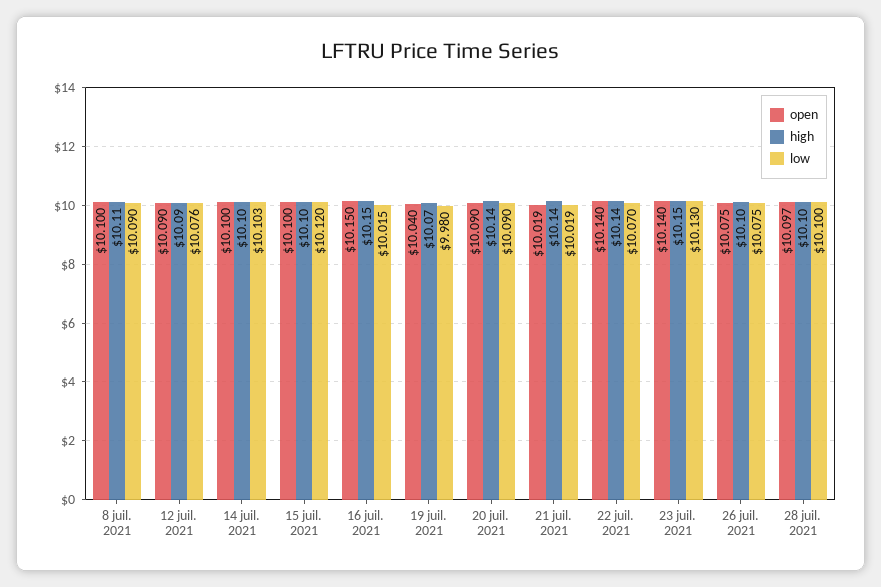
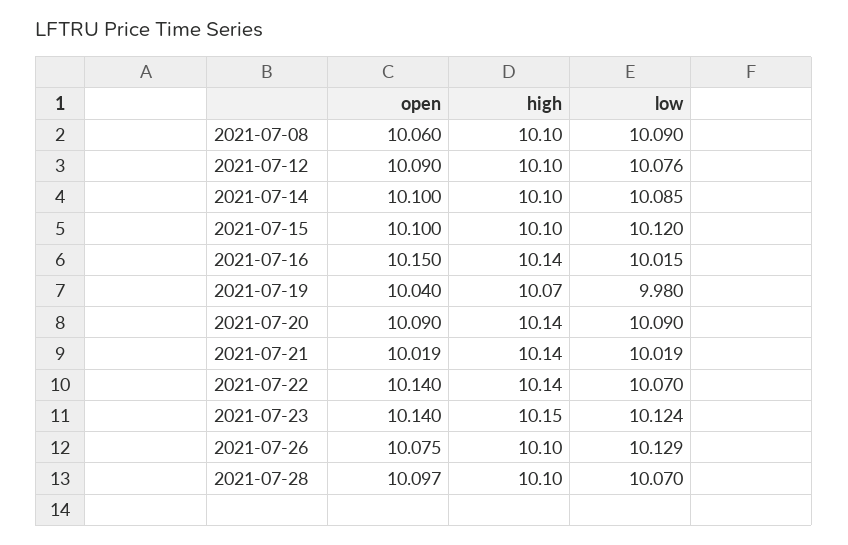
open, 8 juil. 2021: 10.1 -> 10.06
high, 8 juil. 2021: 10.11 -> 10.1
high, 12 juil. 2021: 10.09 -> 10.1
low, 14 juil. 2021: 10.103 -> 10.085
high, 16 juil. 2021: 10.15 -> 10.14
low, 23 juil. 2021: 10.13 -> 10.124
low, 26 juil. 2021: 10.075 -> 10.129
low, 28 juil. 2021: 10.1 -> 10.07

